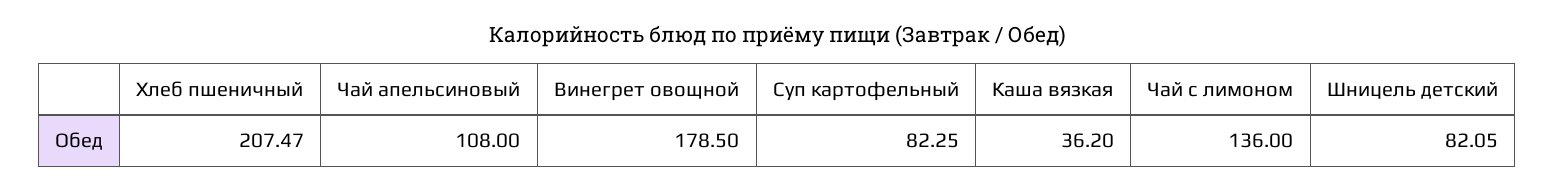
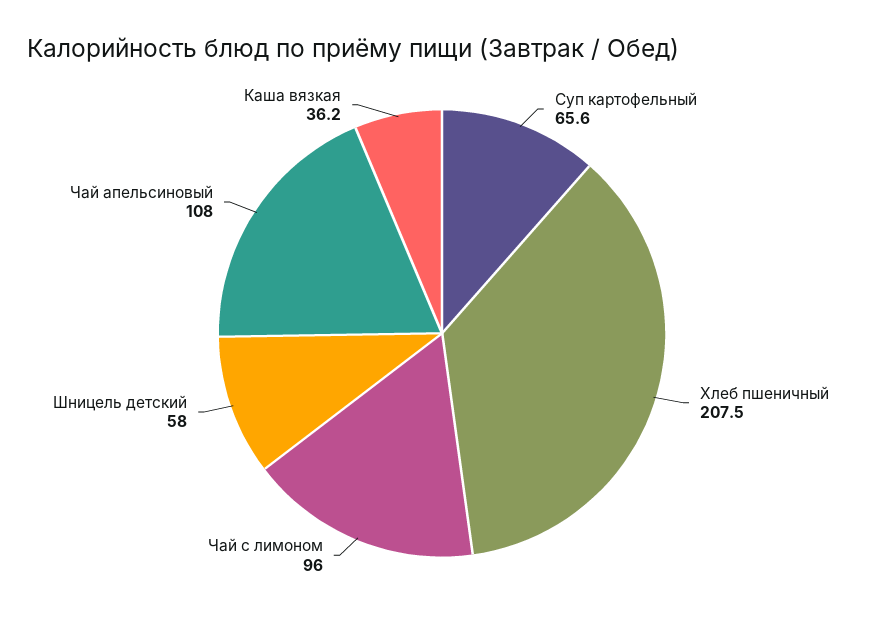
Винегрет овощной: 178.5 -> none
Суп картофельный: 82.25 -> 65.6
Чай с лимоном: 136 -> 96
Шницель детский: 82.05 -> 58

